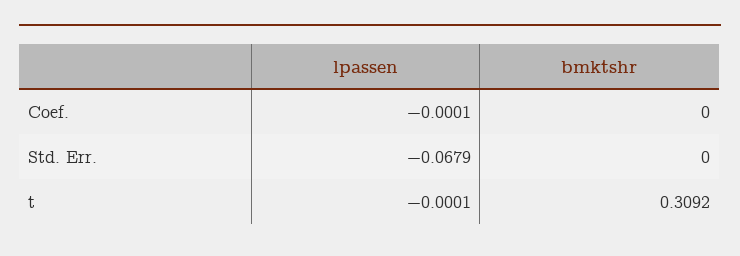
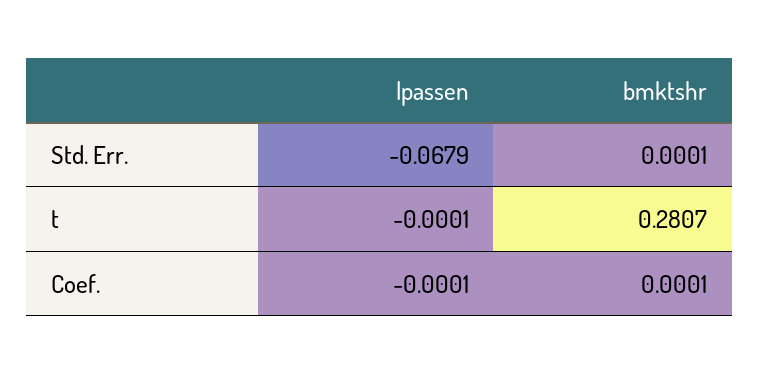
bmktshr, Coef.: 0 -> 0.0001
bmktshr, Std. Err.: 0 -> 0.0001
bmktshr, t: 0.3092 -> 0.2807

